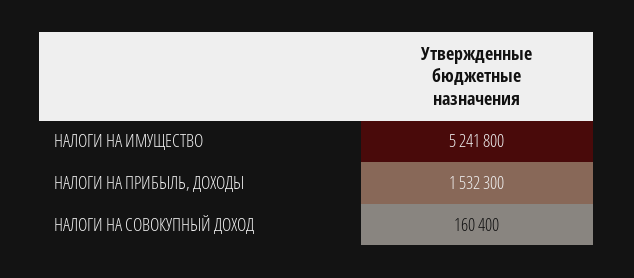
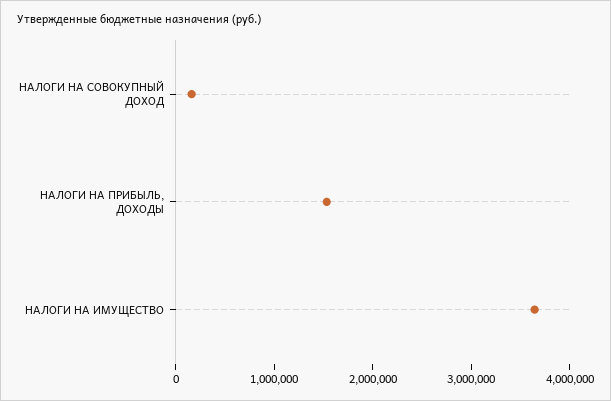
НАЛОГИ НА ИМУЩЕСТВО: 5241800 -> 3600000

